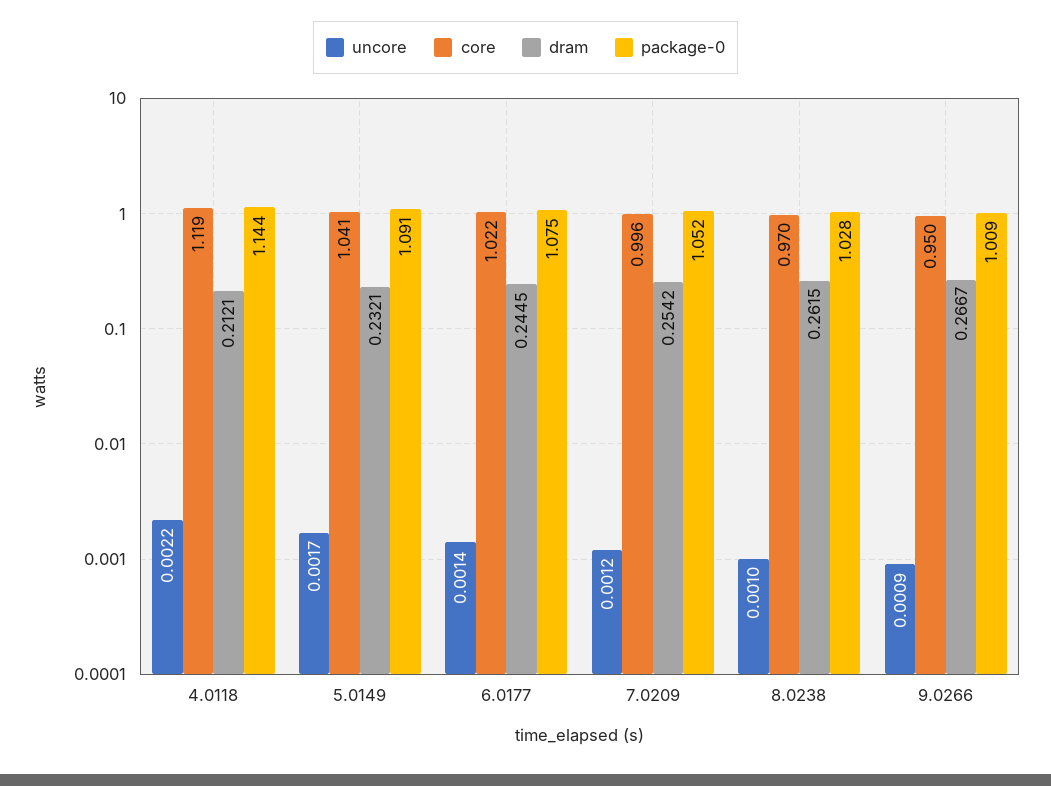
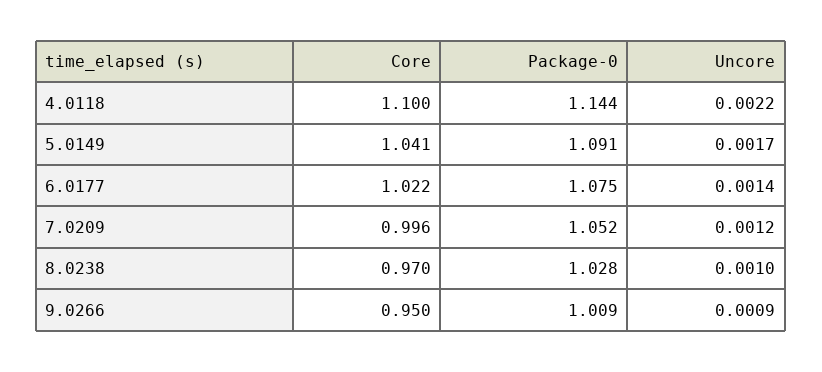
core, 4.0118: 1.119 -> 1.1
dram, 4.0118: 0.2121 -> none
dram, 5.0149: 0.2321 -> none
dram, 6.0177: 0.2445 -> none
dram, 7.0209: 0.2542 -> none
dram, 8.0238: 0.2615 -> none
dram, 9.0266: 0.2667 -> none

